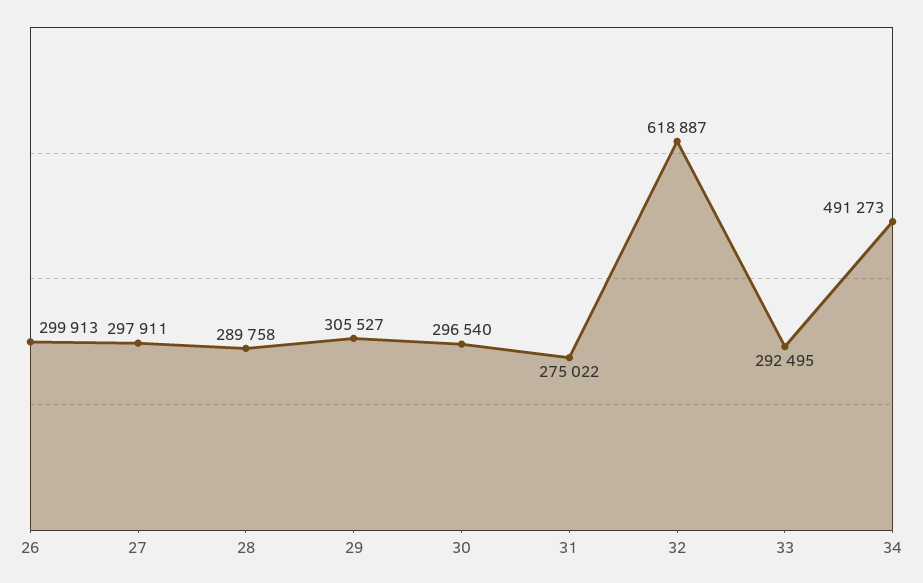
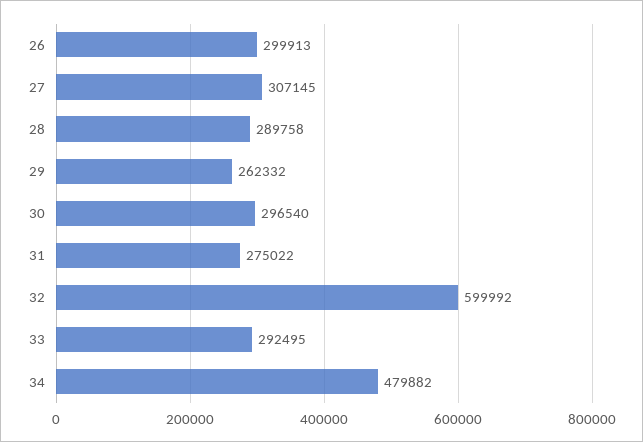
27: 297911 -> 307145
29: 305527 -> 262332
32: 618887 -> 599992
34: 491273 -> 479882

